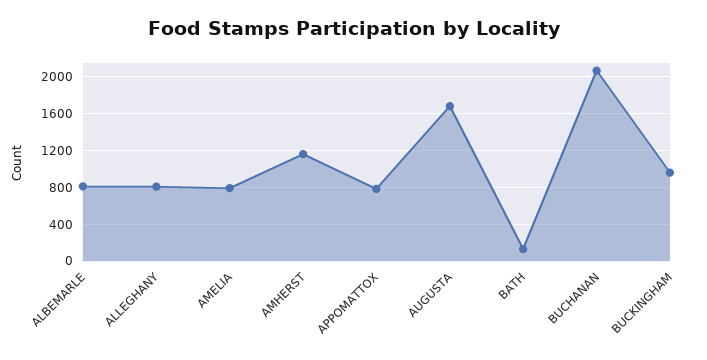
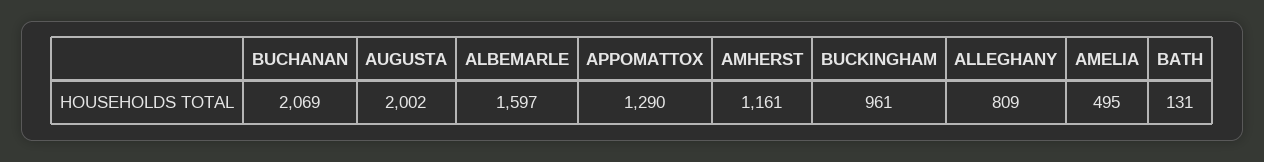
ALBEMARLE: 800 -> 1597
AMELIA: 800 -> 495
APPOMATTOX: 800 -> 1290
AUGUSTA: 1700 -> 2002

